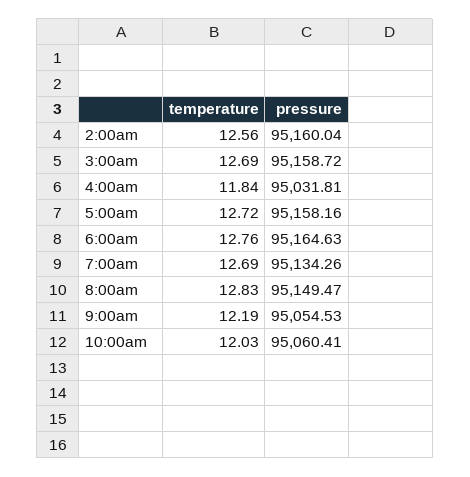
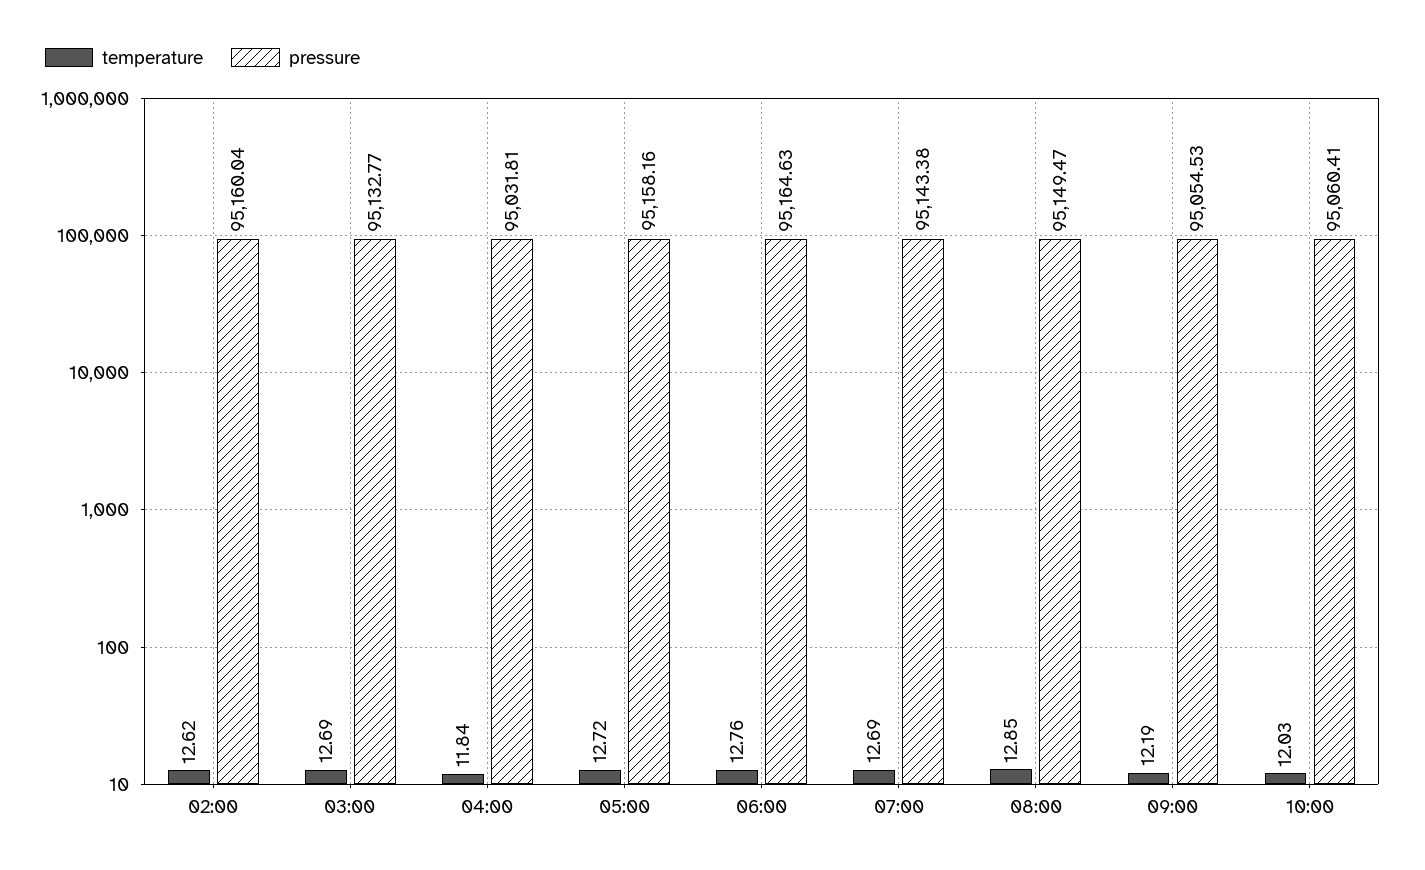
temperature, 2:00am: 12.56 -> 12.62
pressure, 3:00am: 95158.72 -> 95132.77
pressure, 7:00am: 95134.26 -> 95143.38
temperature, 8:00am: 12.83 -> 12.85

